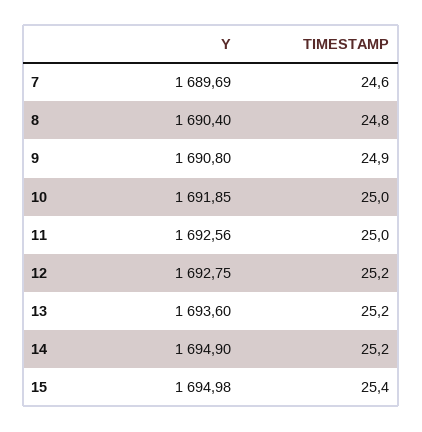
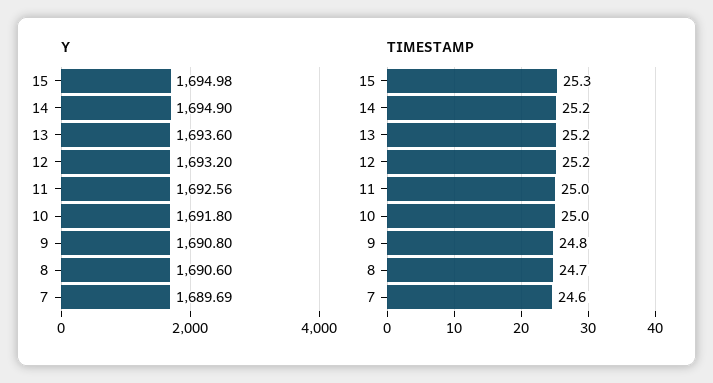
Y, 8: 1690.4 -> 1690.6
TIMESTAMP, 8: 24.8 -> 24.7
TIMESTAMP, 9: 24.9 -> 24.8
Y, 10: 1691.85 -> 1691.8
Y, 12: 1692.75 -> 1693.2
TIMESTAMP, 15: 25.4 -> 25.3

